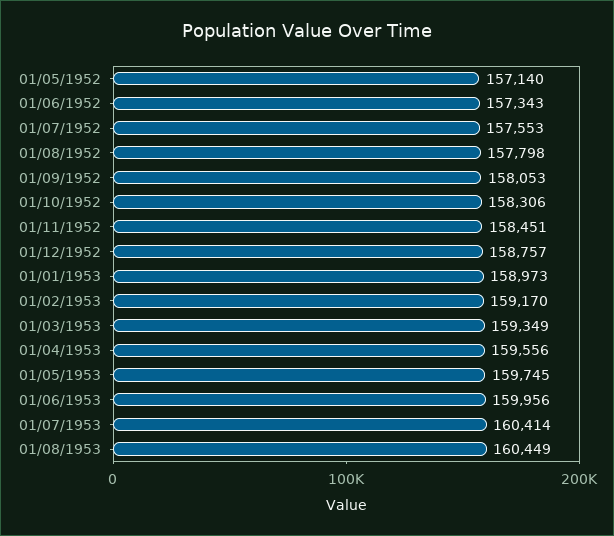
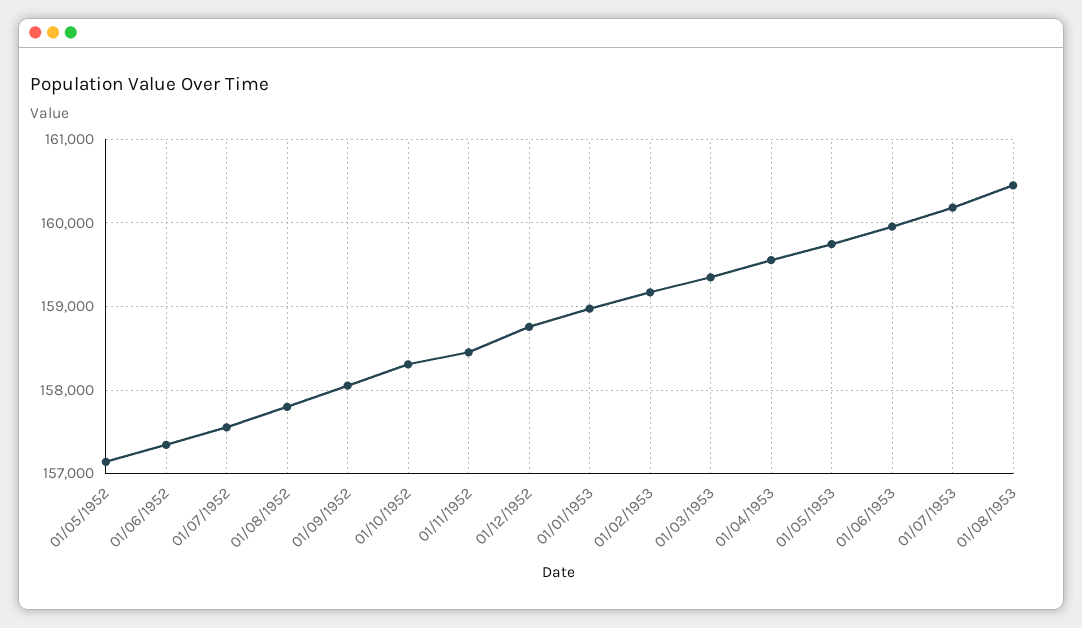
01/07/1953: 160414 -> 160200

